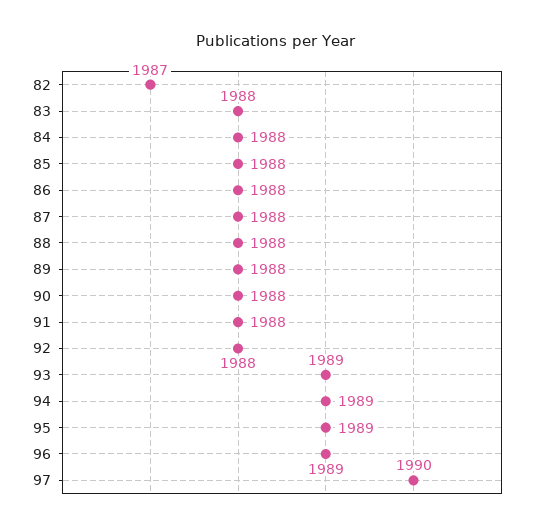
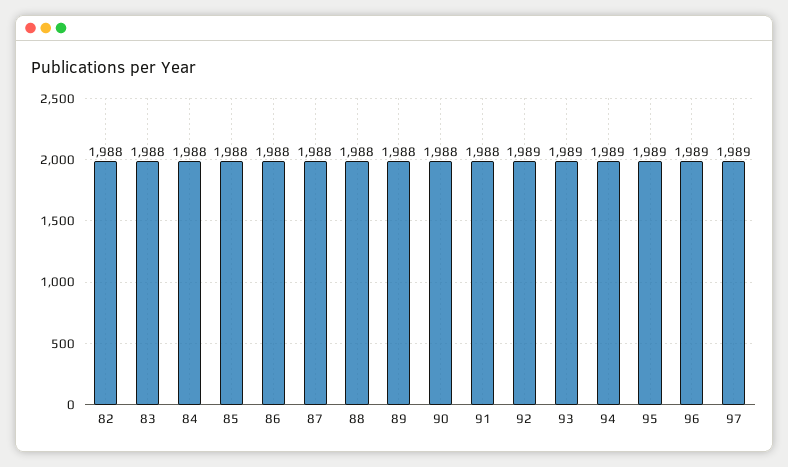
82: 1987 -> 1988
92: 1988 -> 1989
97: 1990 -> 1989

